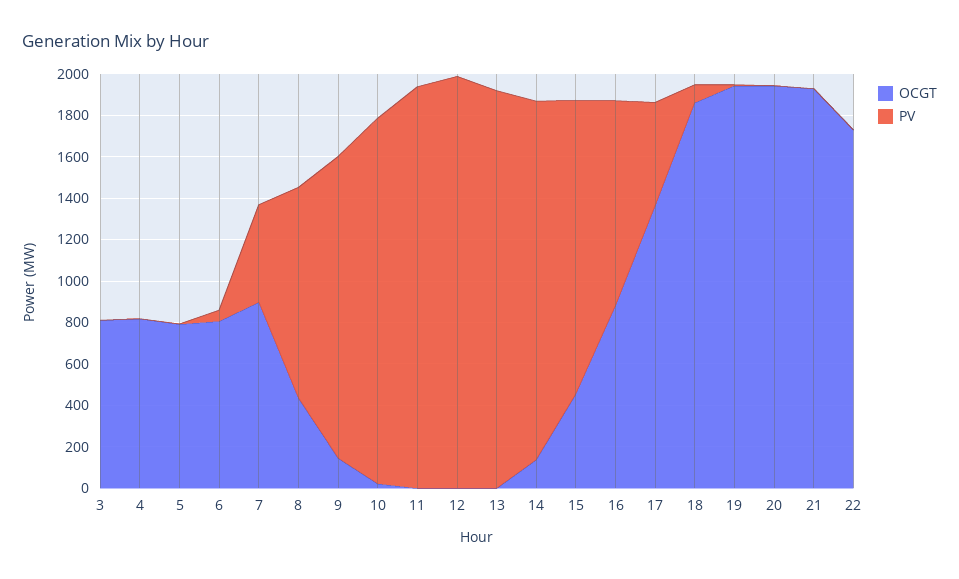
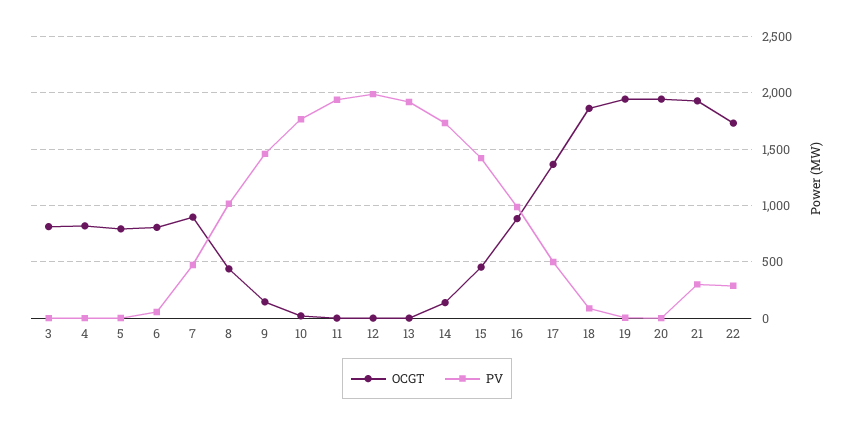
PV, 21: 0 -> 300
PV, 22: 0 -> 300

